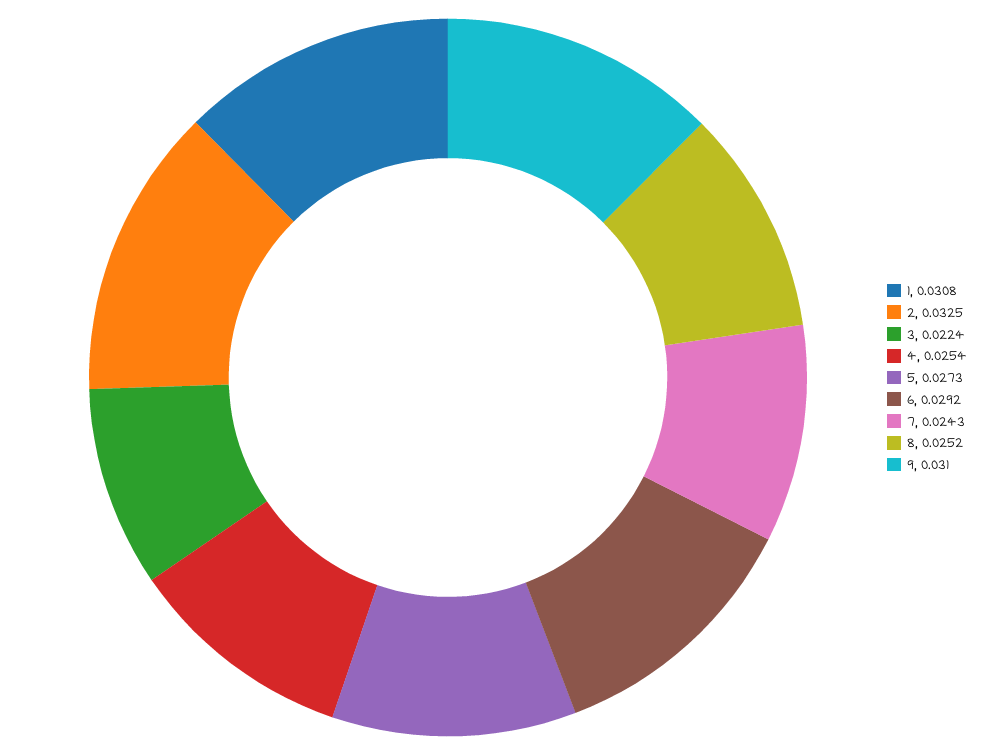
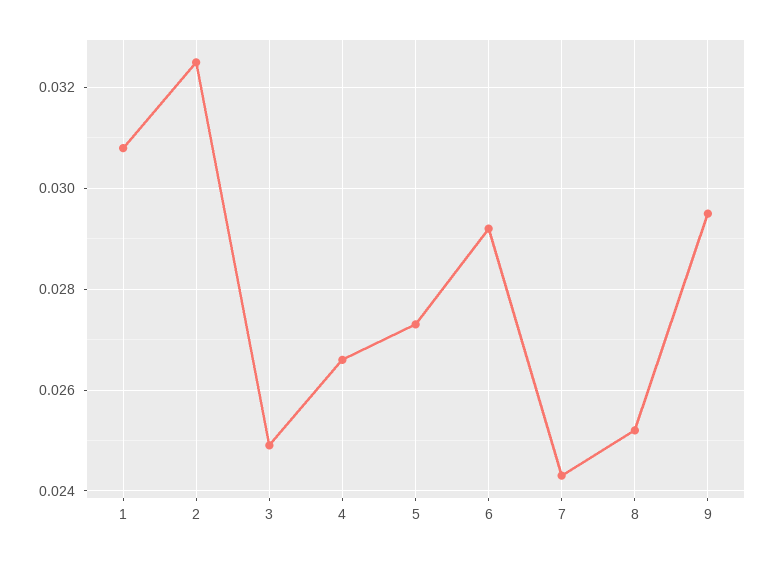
3: 0.0224 -> 0.025
4: 0.0254 -> 0.0265
9: 0.031 -> 0.0295

